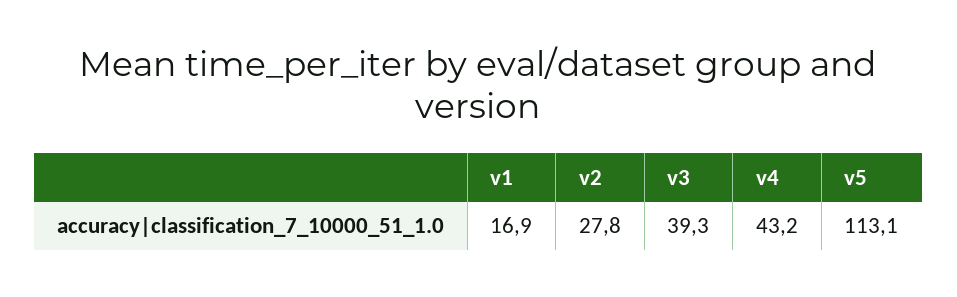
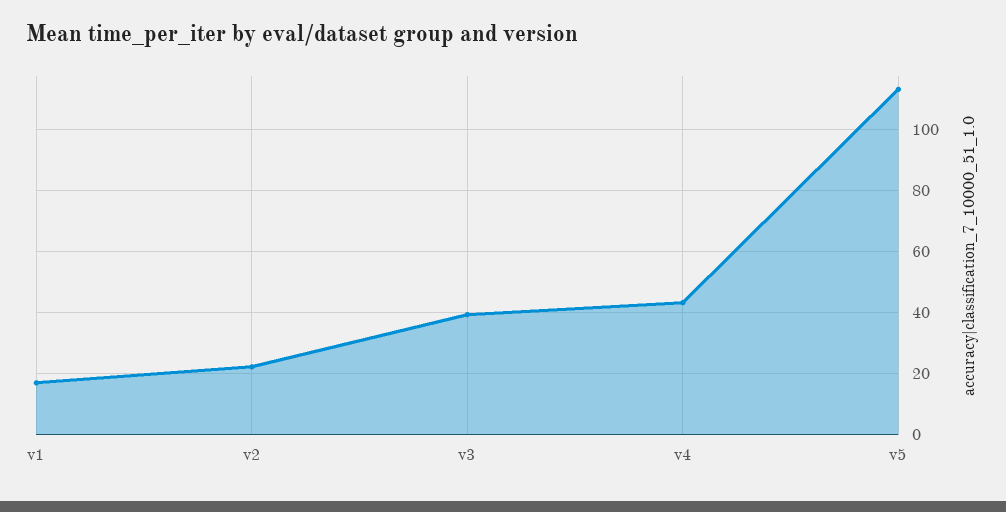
v2: 27.8 -> 22

